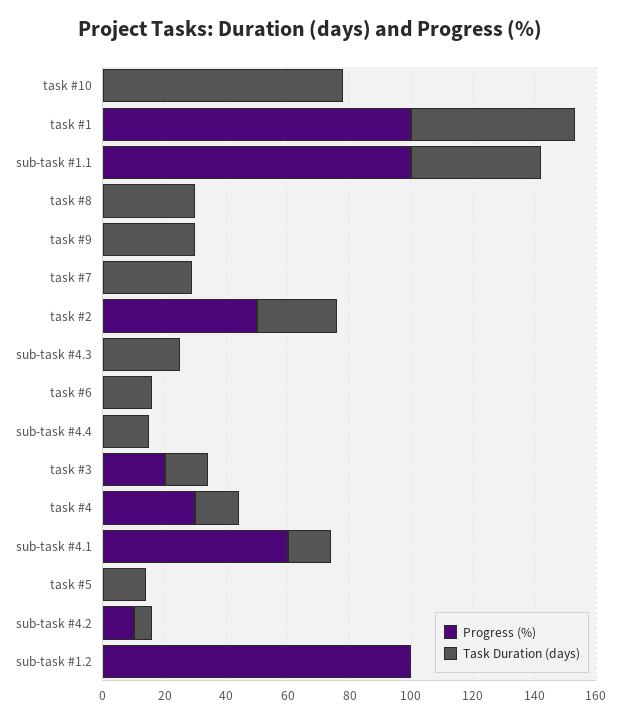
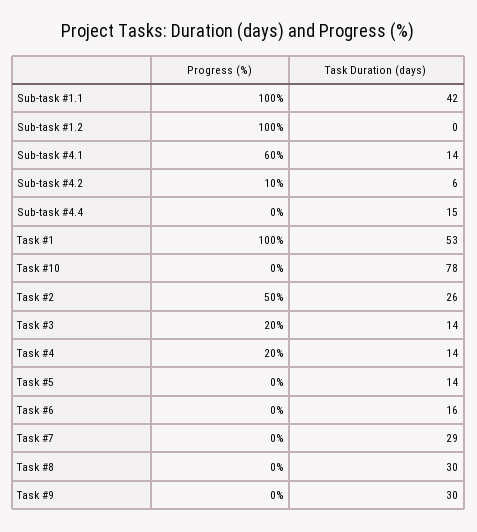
Progress (%), sub-task #4.3: 0 -> none
Task Duration (days), sub-task #4.3: 25 -> none
Progress (%), task #4: 30 -> 20

